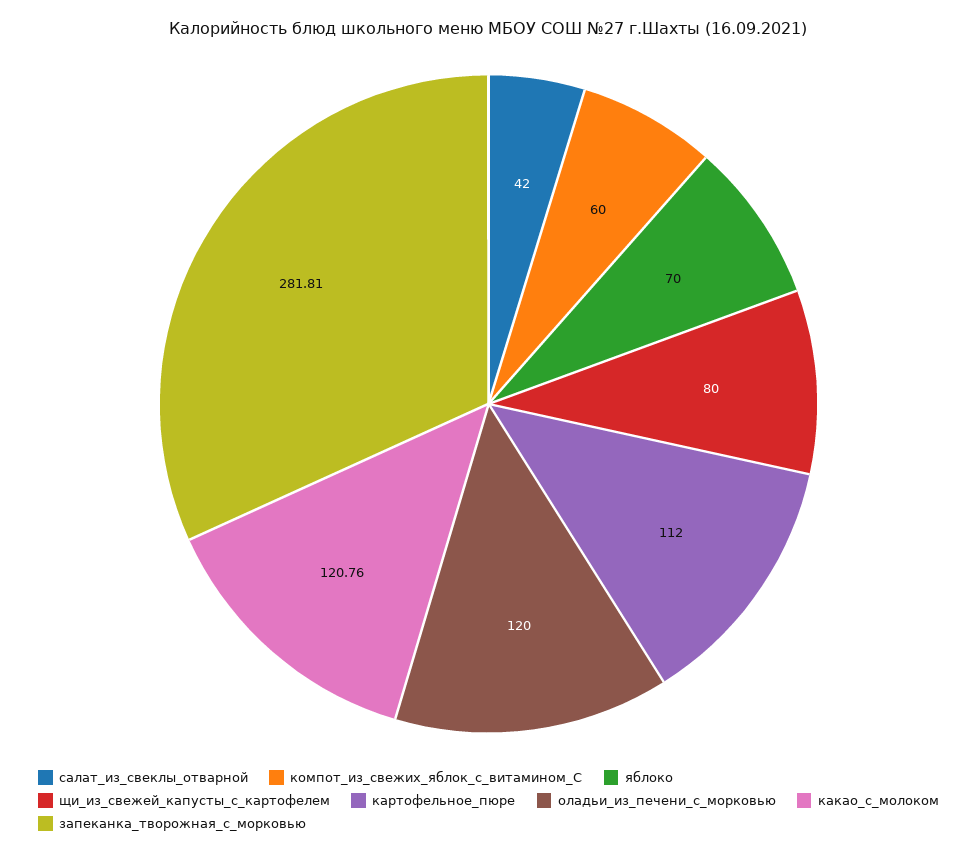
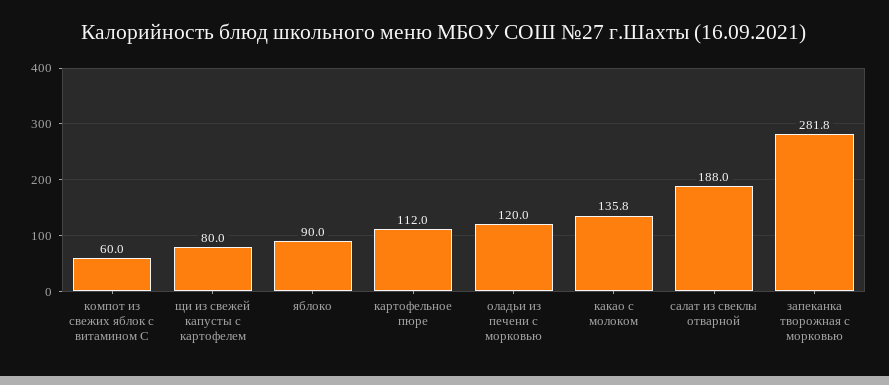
салат_из_свеклы_отварной: 42 -> 188
яблоко: 70 -> 90
какао_с_молоком: 120.76 -> 135.8

